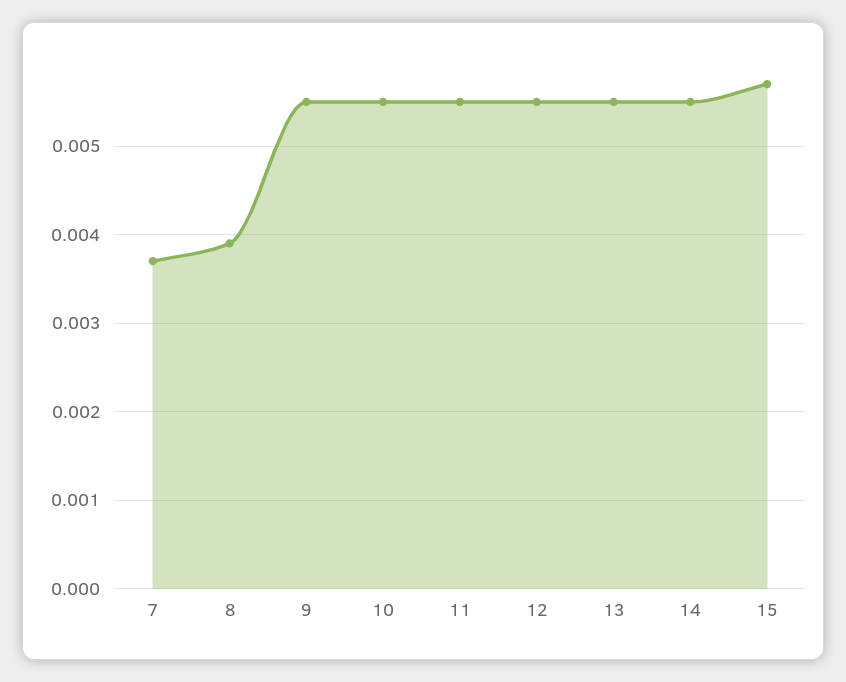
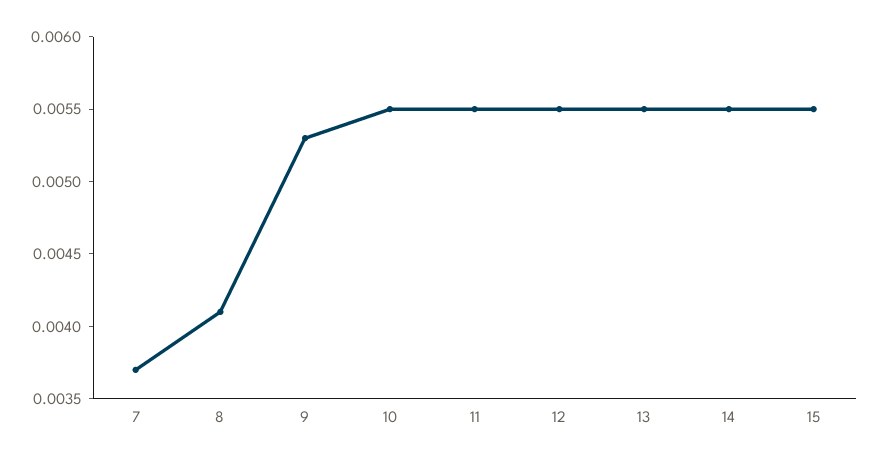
8: 0.0039 -> 0.0041
9: 0.0055 -> 0.0053
15: 0.0057 -> 0.0055

